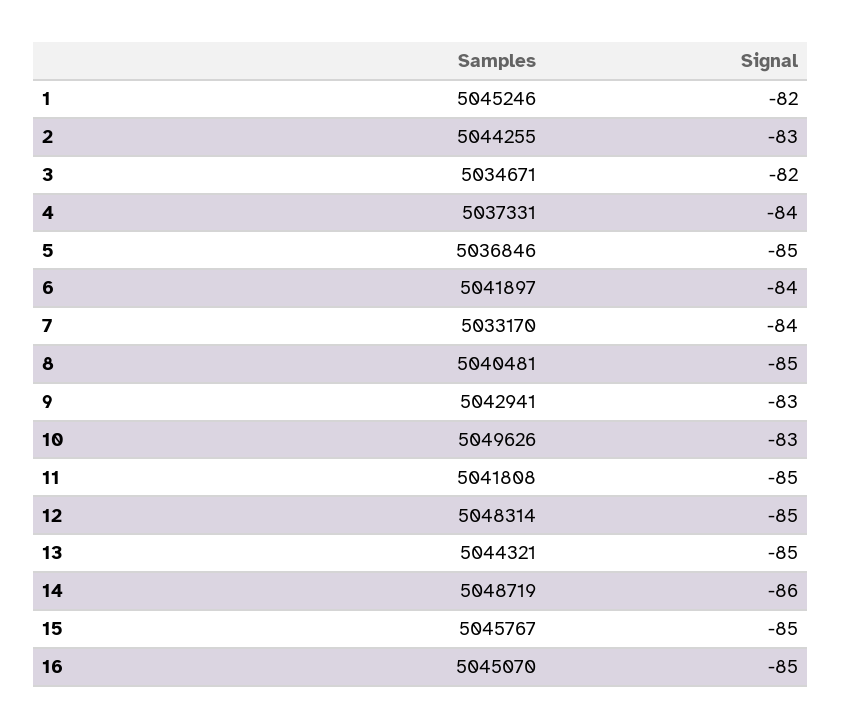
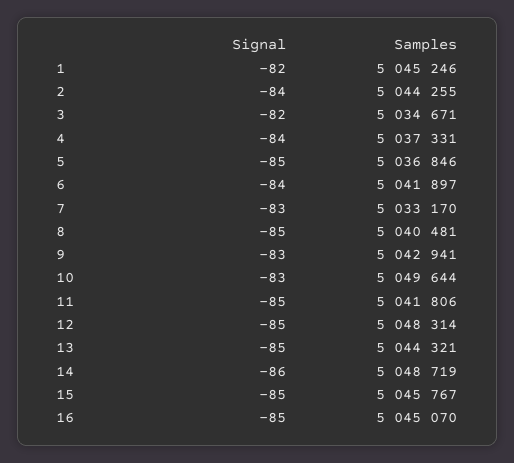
Signal, 2: -83 -> -84
Signal, 7: -84 -> -83
Samples, 10: 5049626 -> 5049644
Samples, 11: 5041808 -> 5041806

